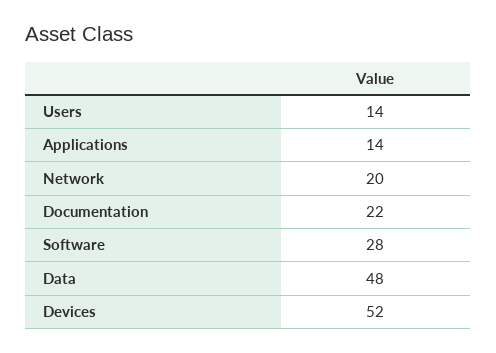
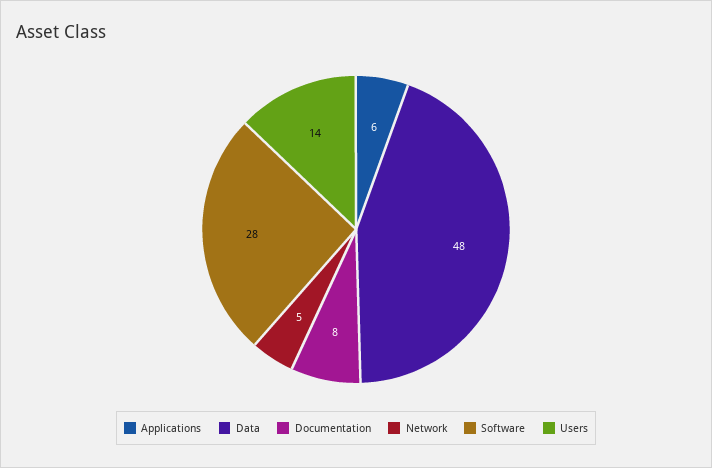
Applications: 14 -> 6
Network: 20 -> 5
Documentation: 22 -> 8
Devices: 52 -> none

